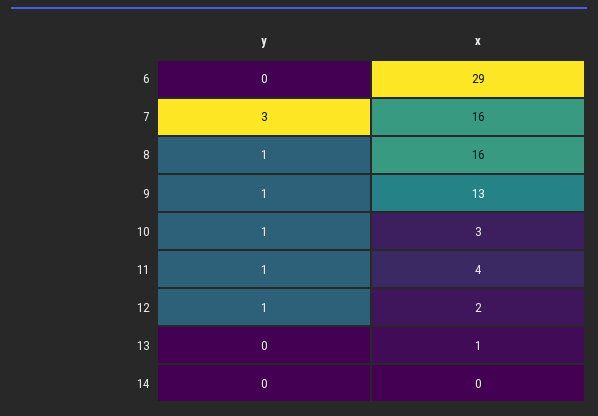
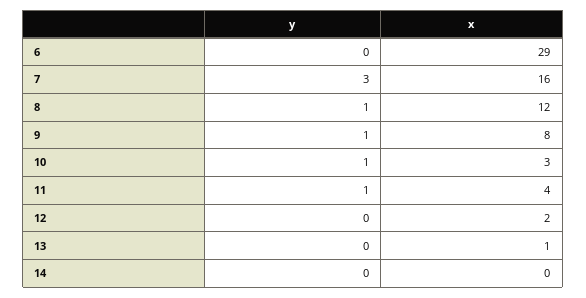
x, 8: 16 -> 12
x, 9: 13 -> 8
y, 12: 1 -> 0

